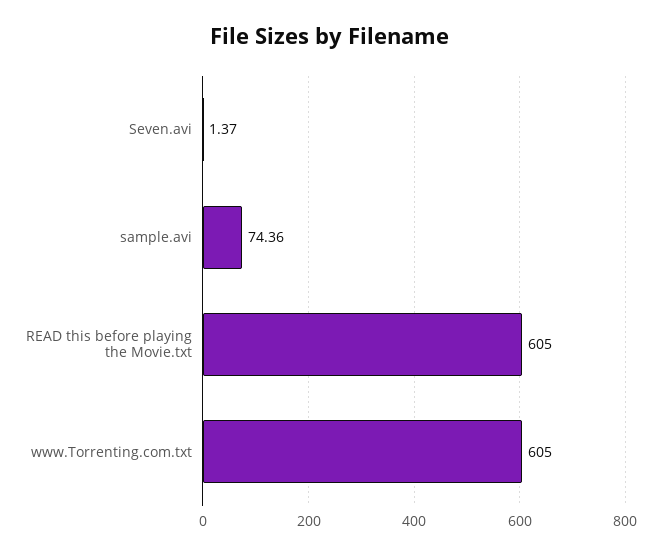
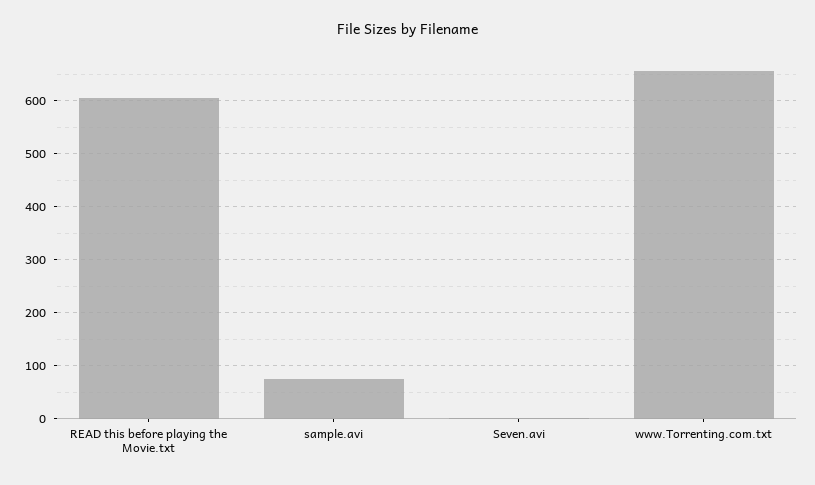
www.Torrenting.com.txt: 605 -> 660

